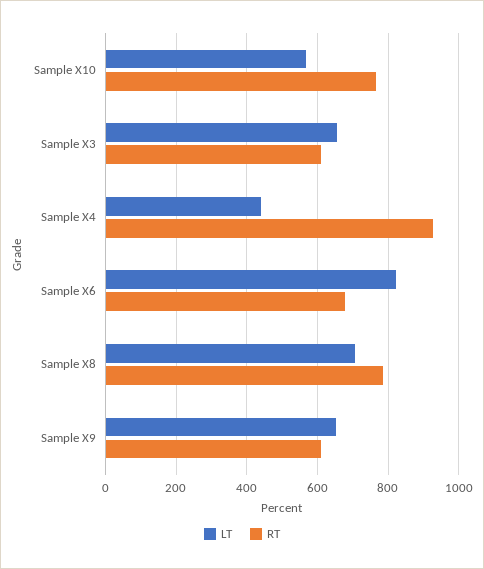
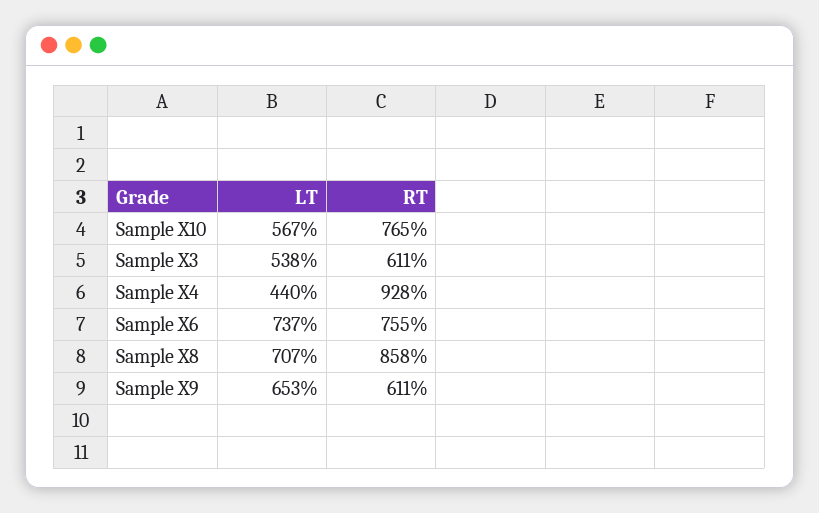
LT, Sample X3: 660 -> 538
LT, Sample X6: 820 -> 737
RT, Sample X6: 680 -> 755
RT, Sample X8: 780 -> 858

